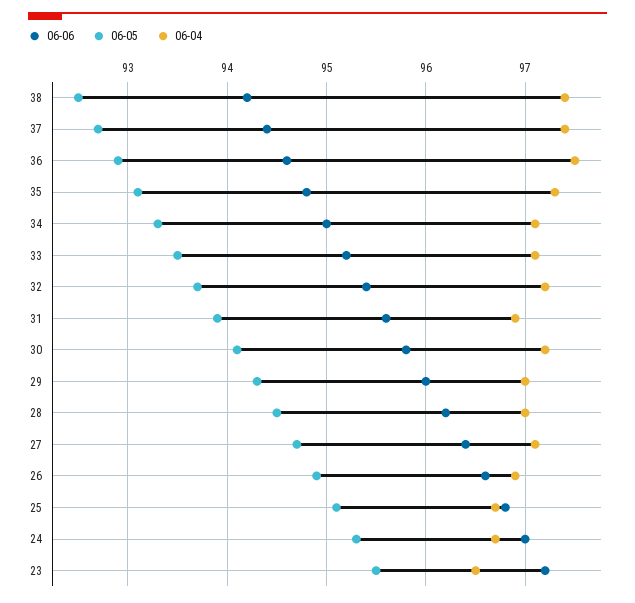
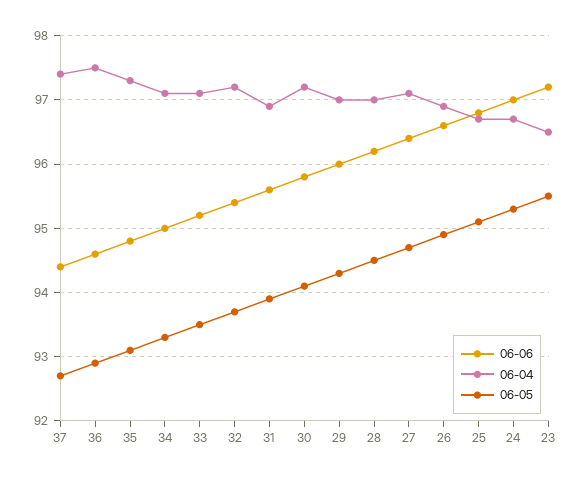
06-06, 38: 94.2 -> none
06-05, 38: 92.5 -> none
06-04, 38: 97.4 -> none

